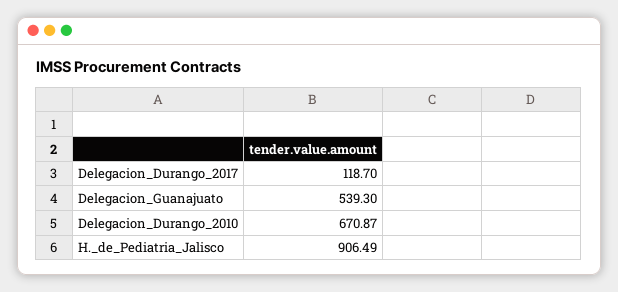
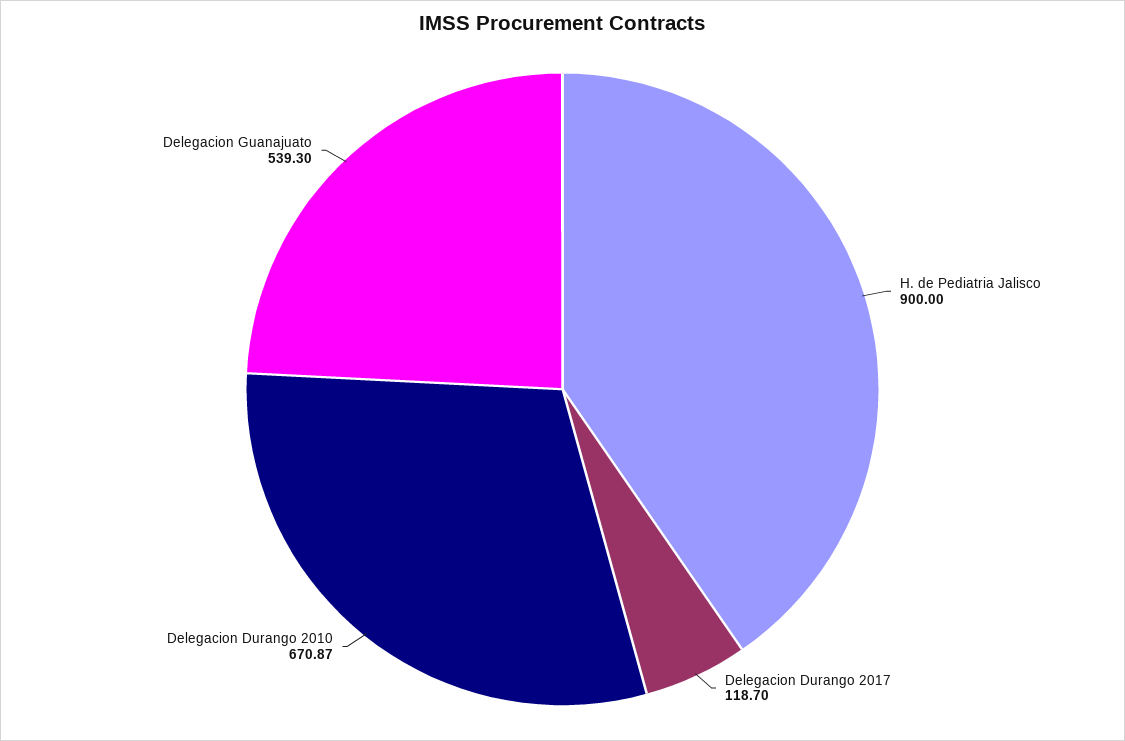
H._de_Pediatria_Jalisco: 906.49 -> 900

